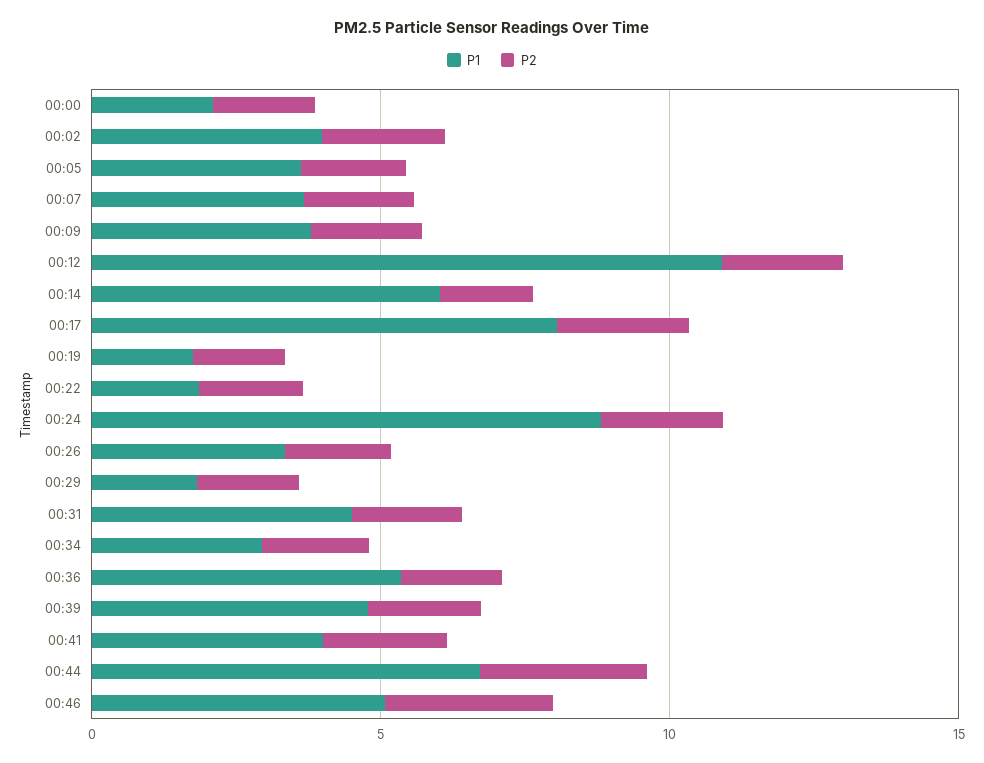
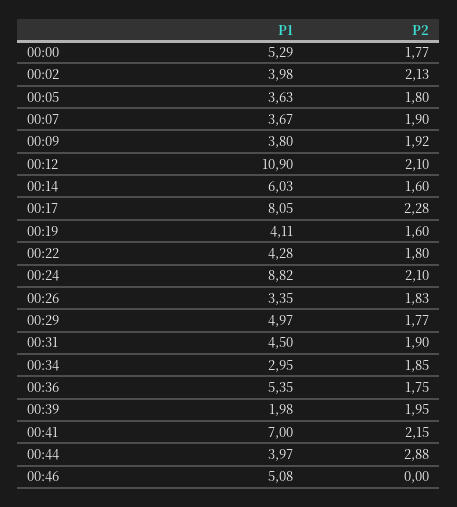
P1, 00:00: 2 -> 5.29
P1, 00:19: 2 -> 4.11
P1, 00:22: 2 -> 4.28
P1, 00:29: 2 -> 4.97
P1, 00:39: 5 -> 1.98
P1, 00:41: 4 -> 7
P1, 00:44: 7 -> 3.97
P2, 00:46: 3 -> 0

